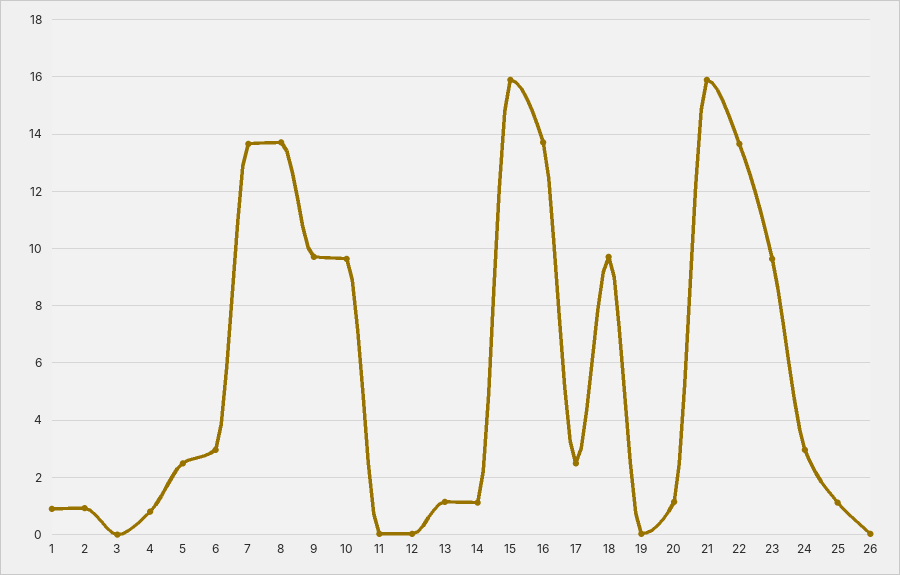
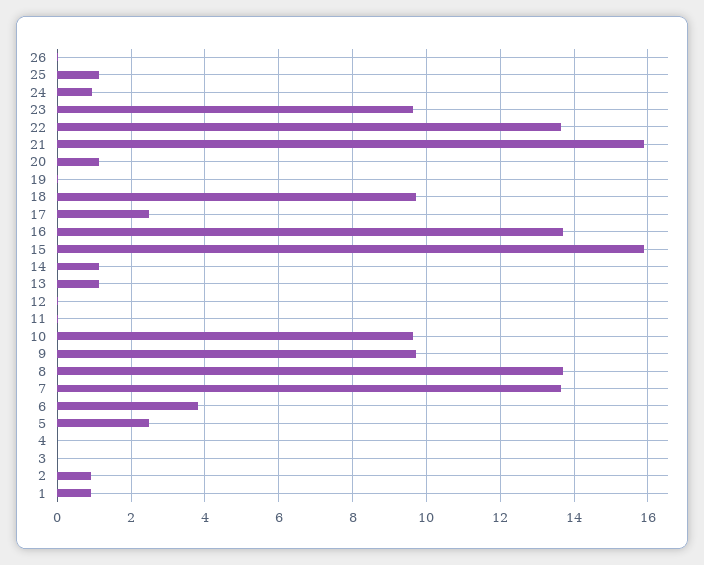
4: 0.75 -> 0
6: 3 -> 3.8
24: 3 -> 1

